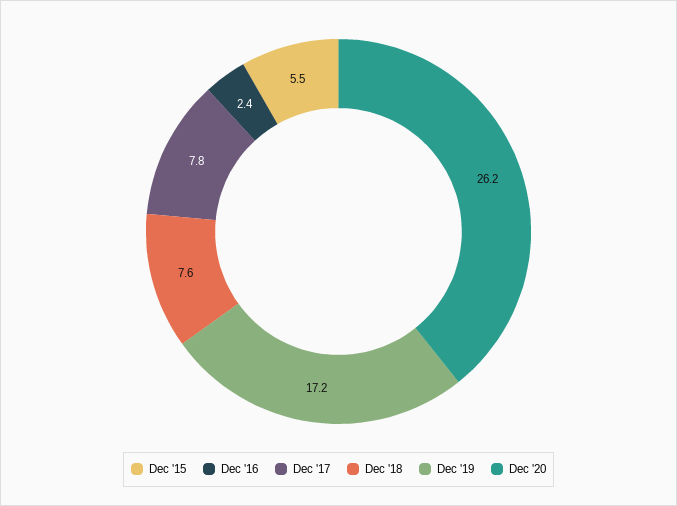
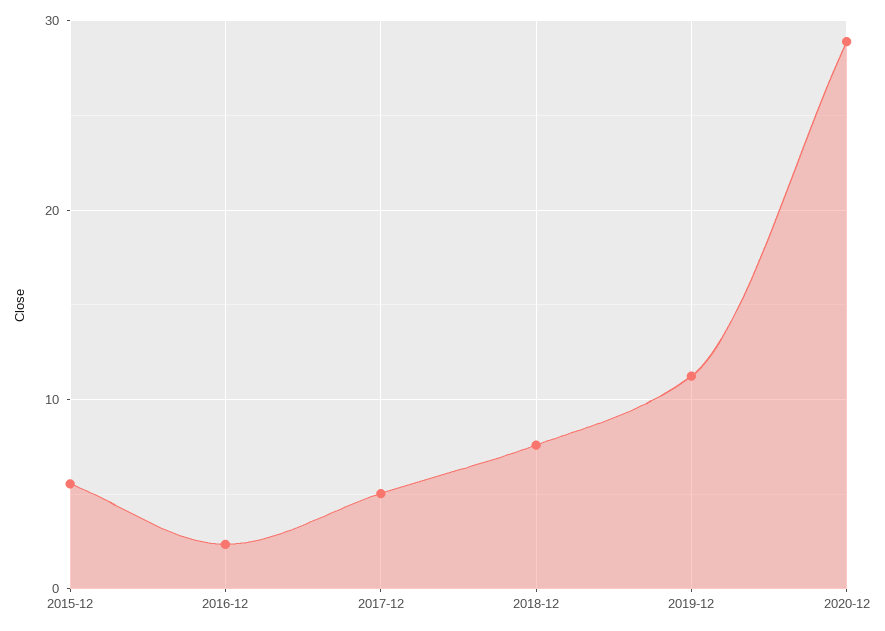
Dec '17: 7.8 -> 5
Dec '19: 17.2 -> 11
Dec '20: 26.2 -> 29

